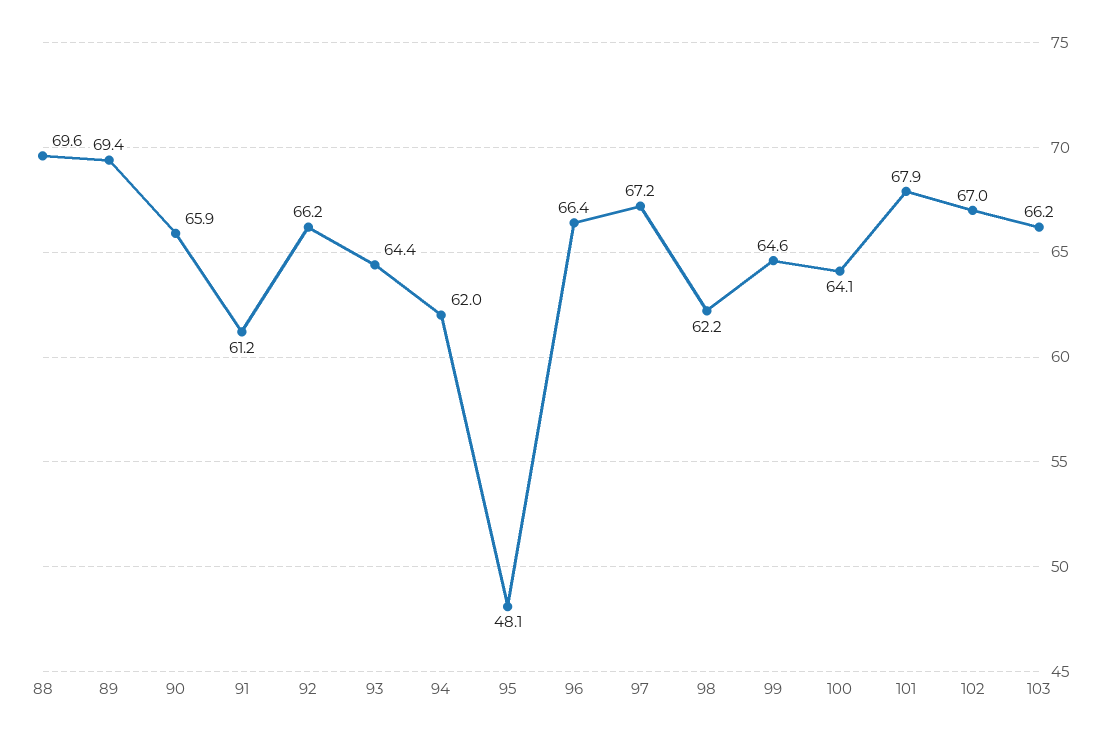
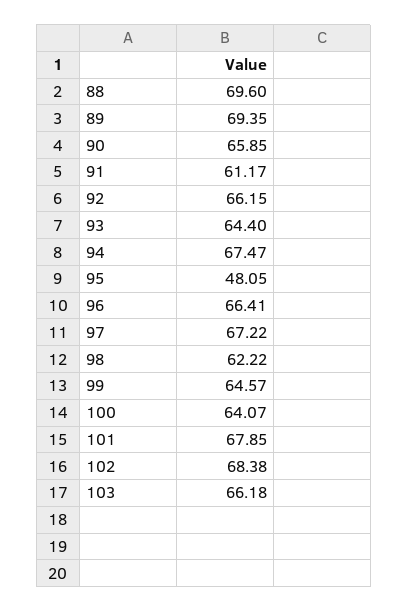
94: 62 -> 67.47
102: 67 -> 68.38

